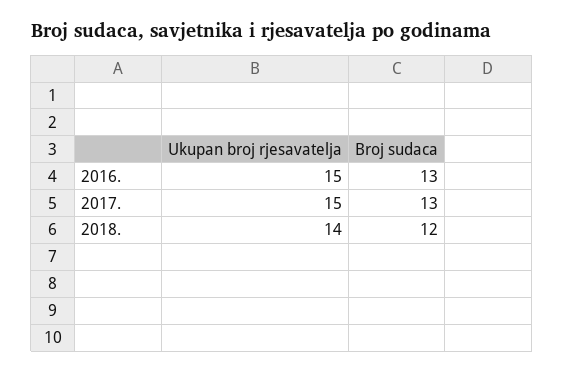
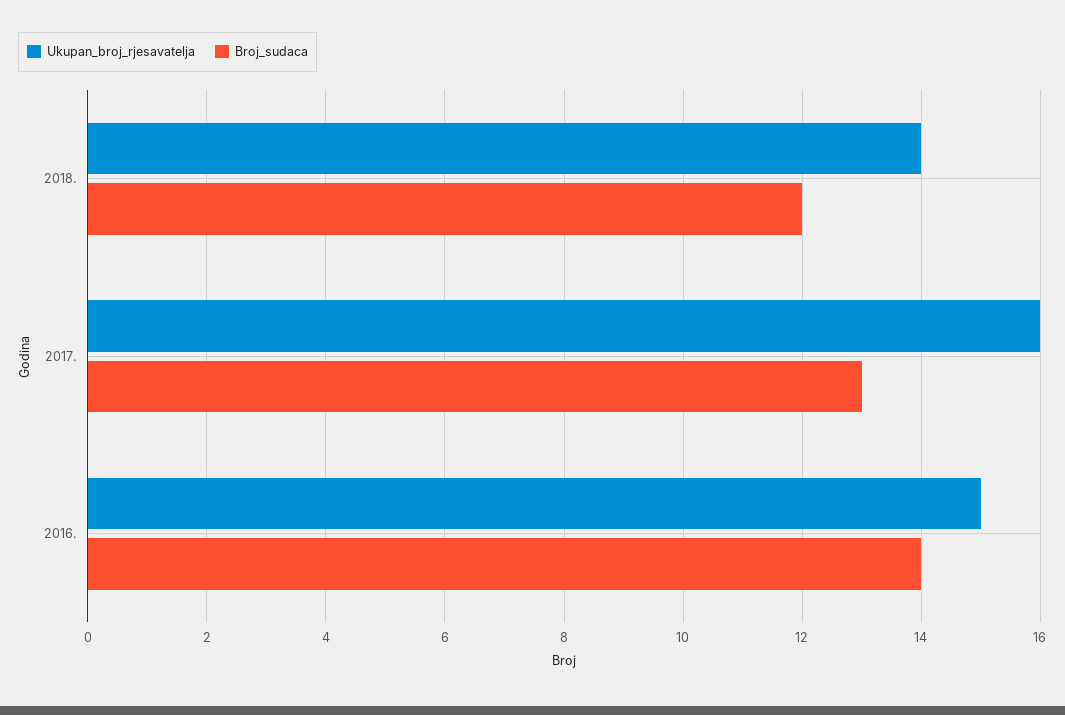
Broj sudaca, 2016.: 13 -> 14
Ukupan broj rjesavatelja, 2017.: 15 -> 16

